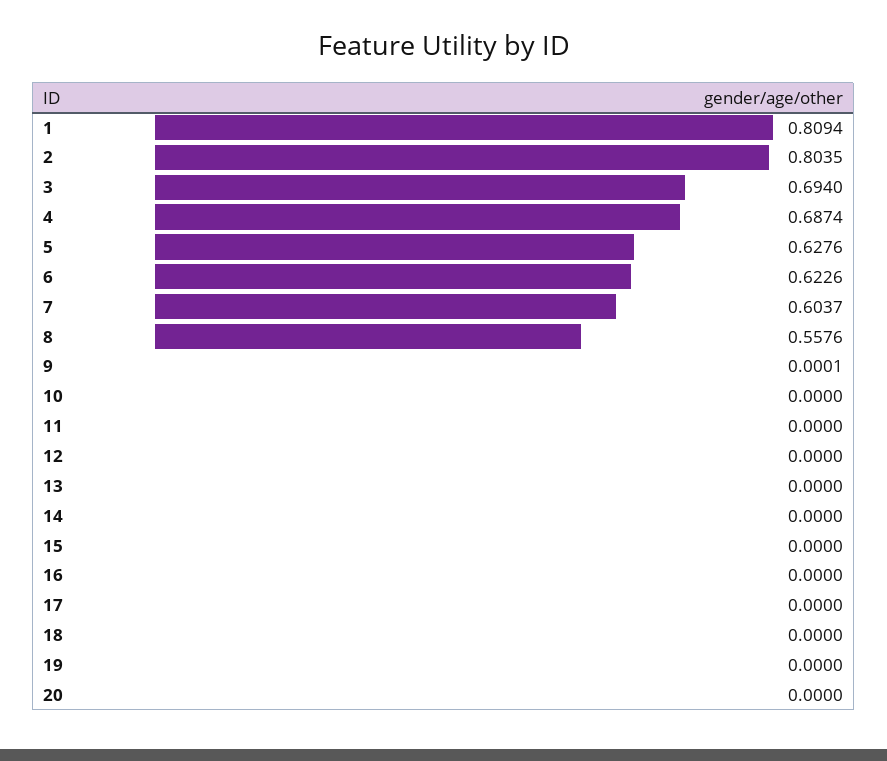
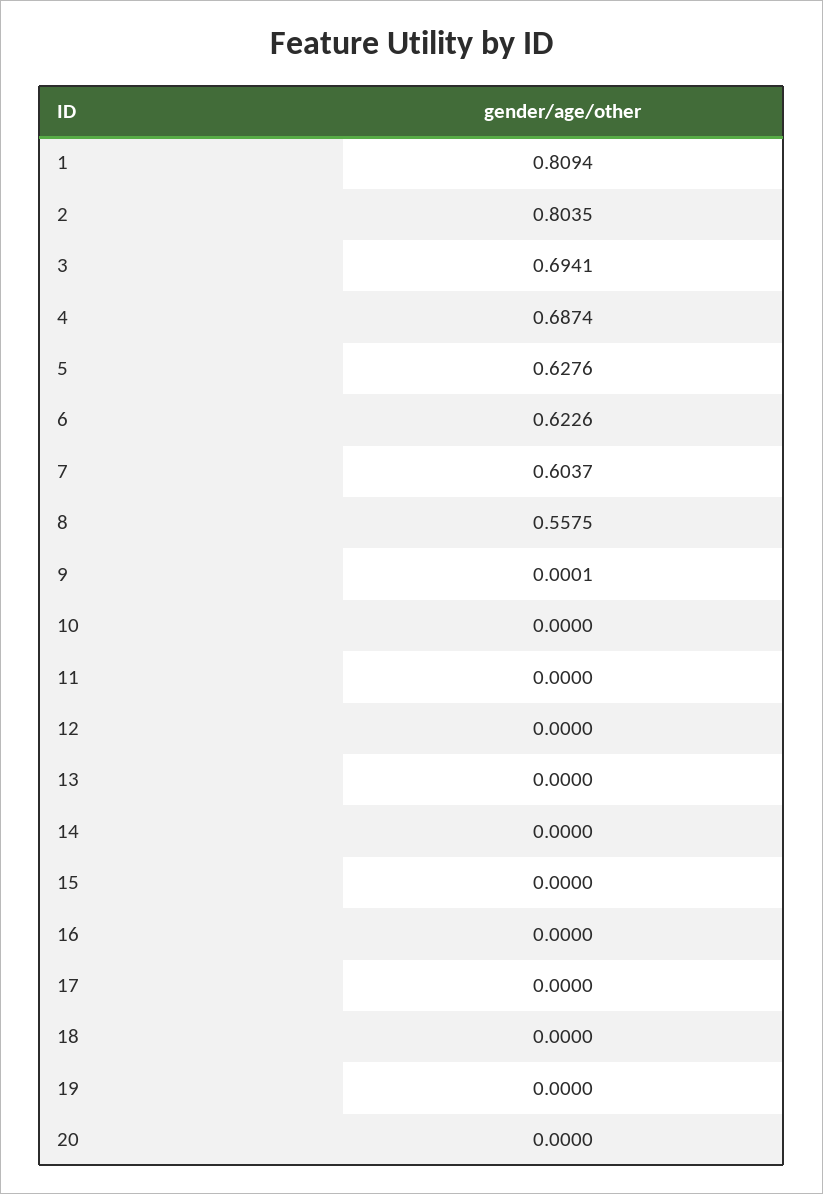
3: 0.694 -> 0.6941
8: 0.5576 -> 0.5575

